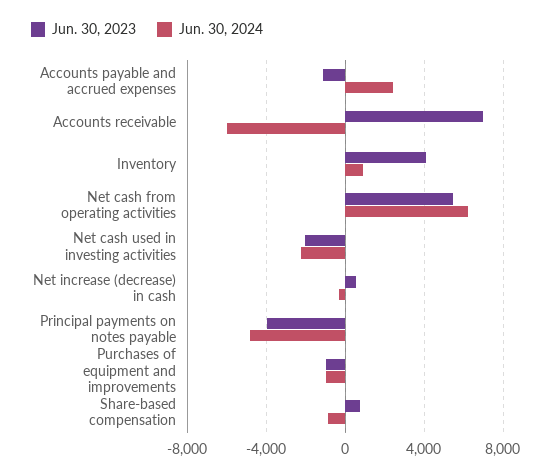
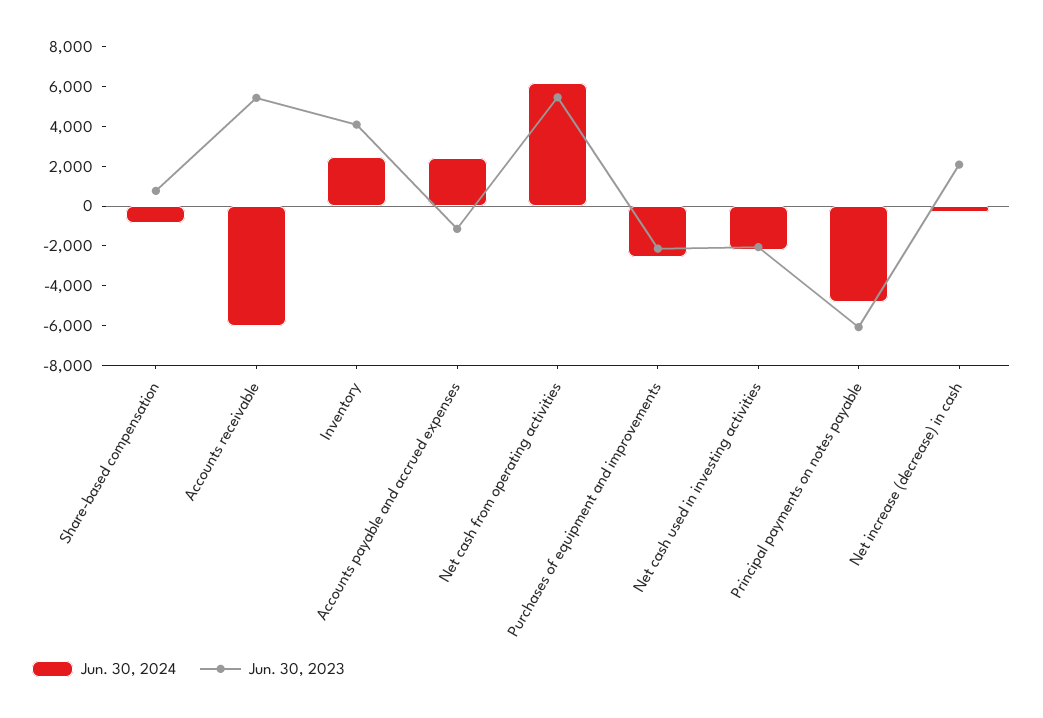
Jun. 30, 2023, Accounts receivable: 7000 -> 5500
Jun. 30, 2024, Inventory: 1000 -> 2500
Jun. 30, 2023, Net increase (decrease) in cash: 500 -> 2000
Jun. 30, 2023, Principal payments on notes payable: -4000 -> -6000
Jun. 30, 2023, Purchases of equipment and improvements: -1000 -> -2000
Jun. 30, 2024, Purchases of equipment and improvements: -1000 -> -2500

